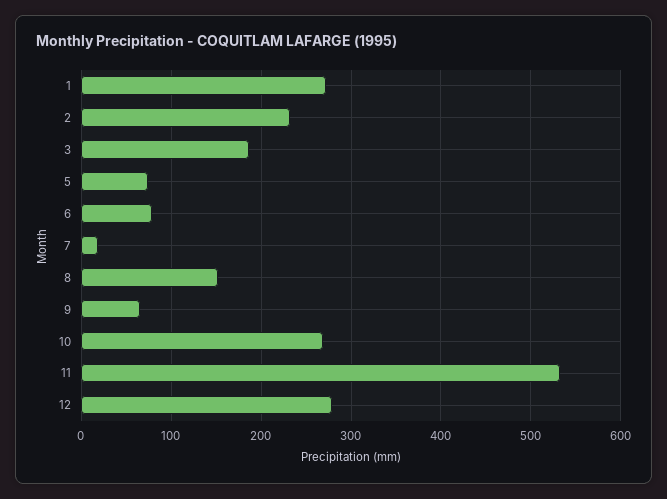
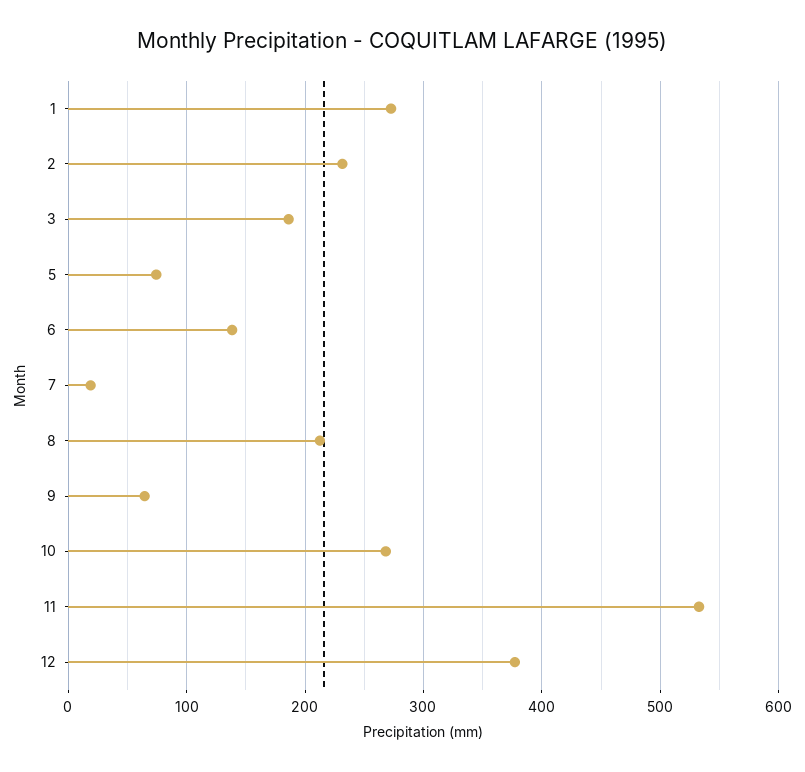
6: 80 -> 140
8: 150 -> 210
12: 280 -> 380

